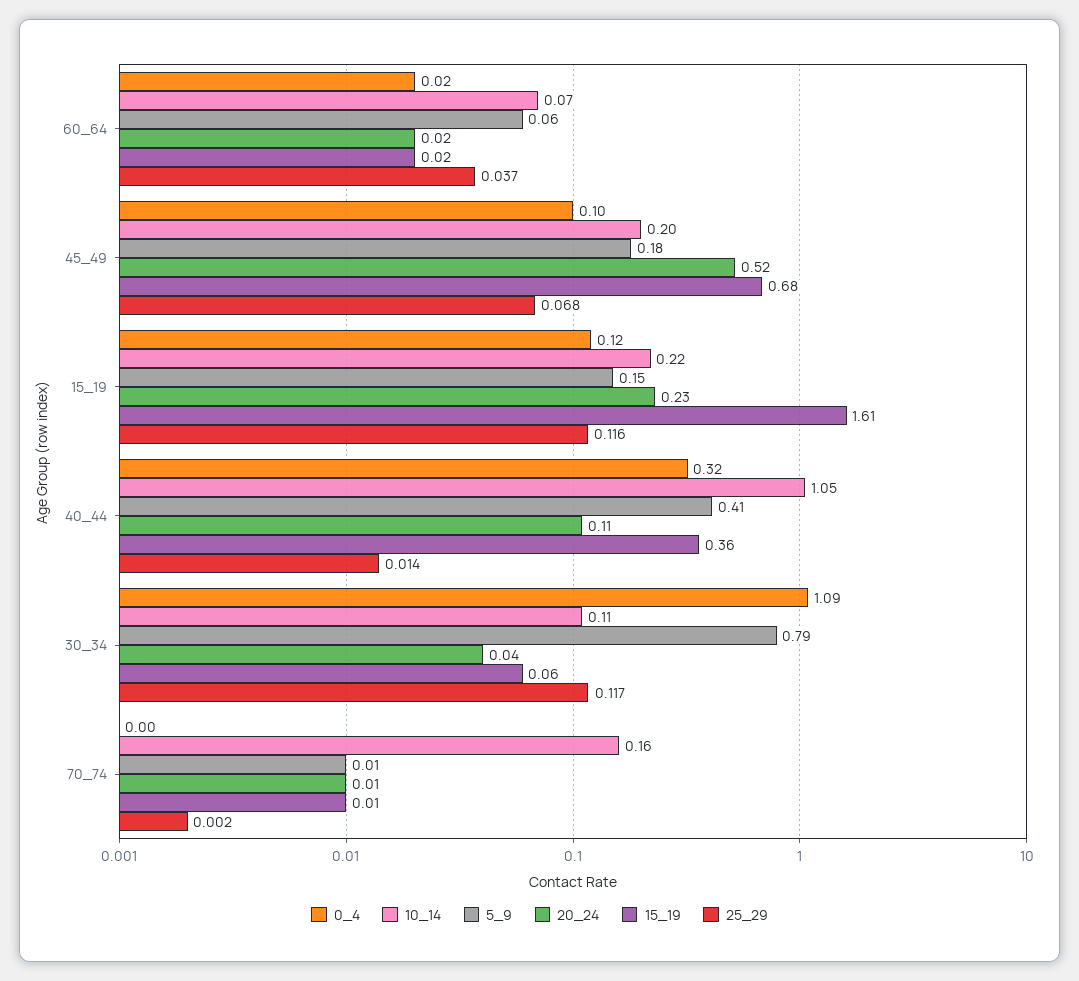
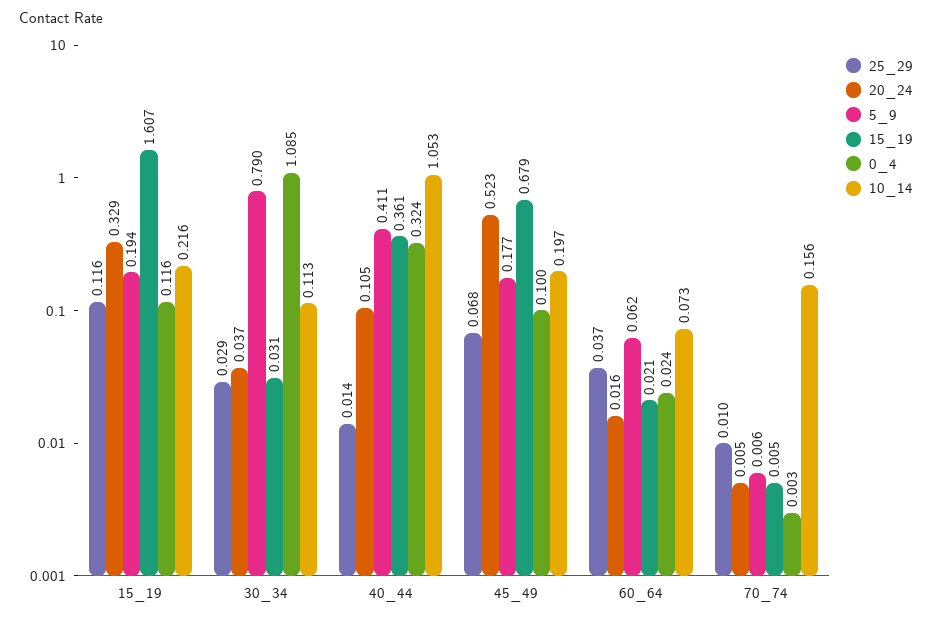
5_9, 15_19: 0.15 -> 0.194
20_24, 15_19: 0.23 -> 0.329
15_19, 30_34: 0.06 -> 0.031
25_29, 30_34: 0.117 -> 0.029
25_29, 70_74: 0.002 -> 0.01

